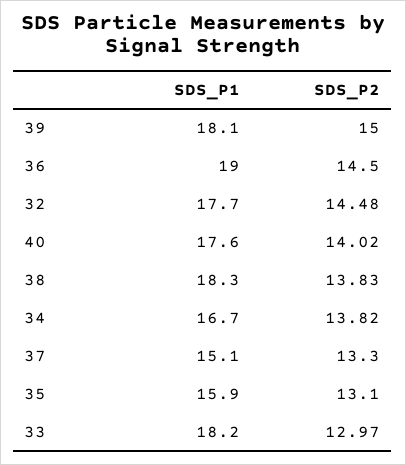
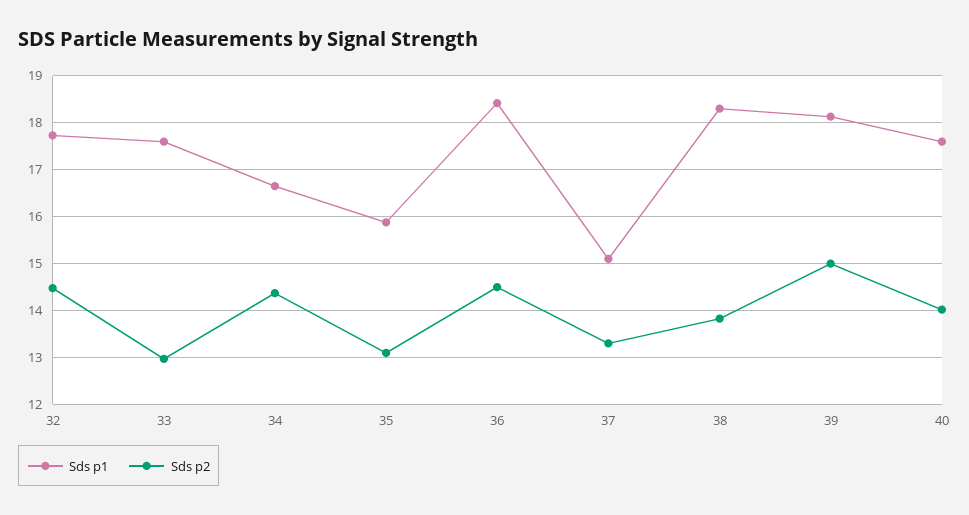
SDS_P1, 36: 19 -> 18.4
SDS_P2, 34: 13.82 -> 14.4
SDS_P1, 33: 18.2 -> 17.6

